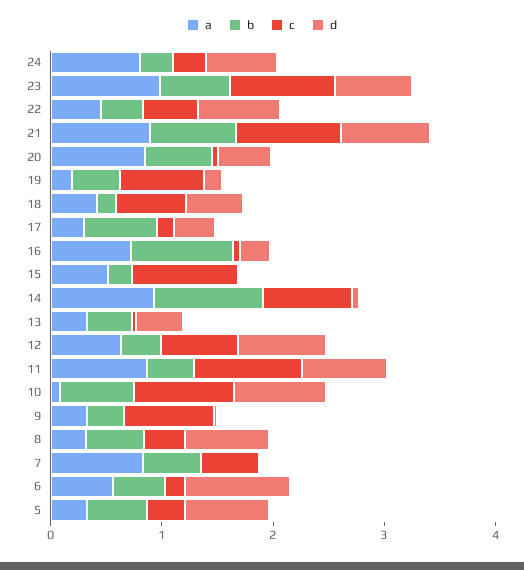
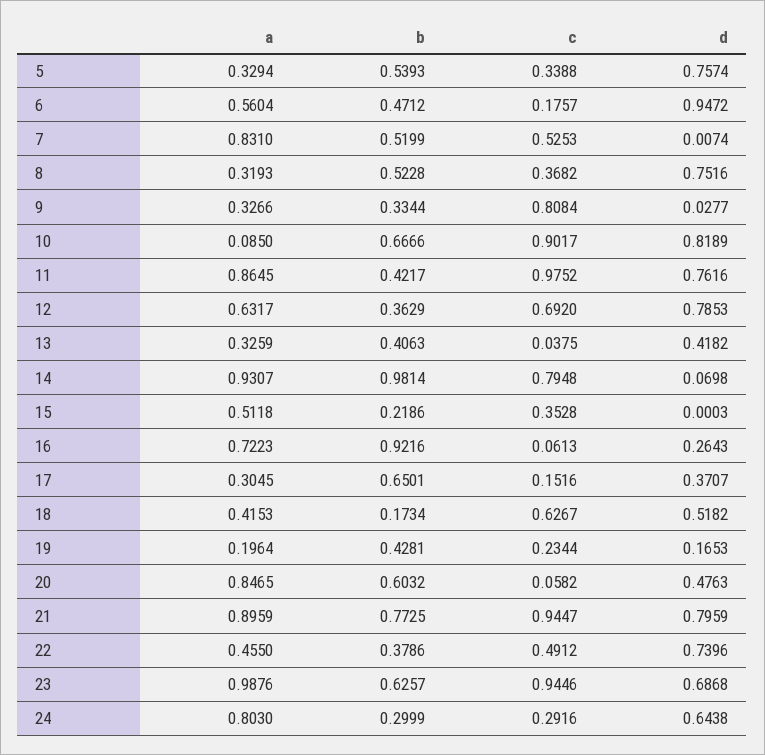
c, 19: 0.8 -> 0.2344
c, 15: 1 -> 0.3528

